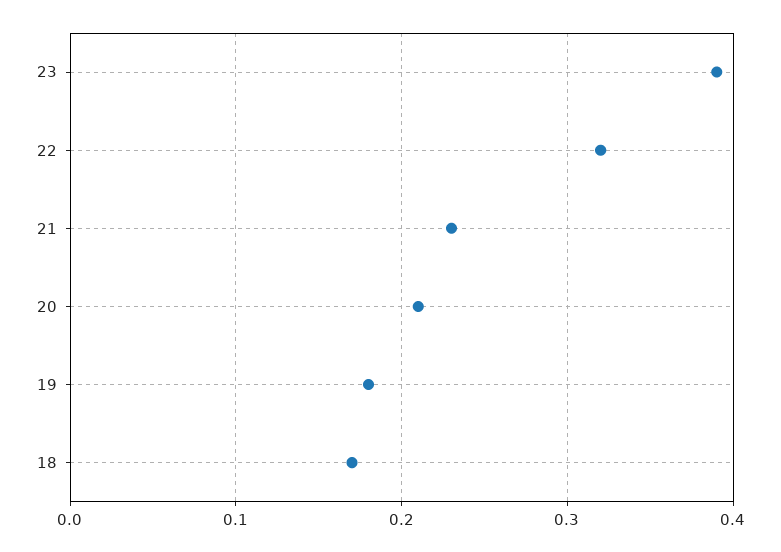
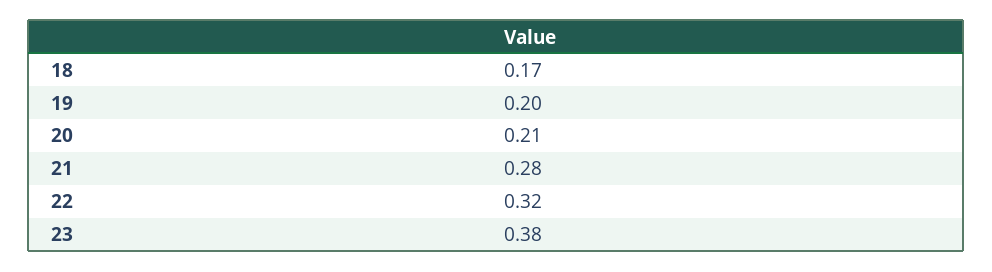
23: 0.39 -> 0.38
21: 0.23 -> 0.28
19: 0.18 -> 0.2

